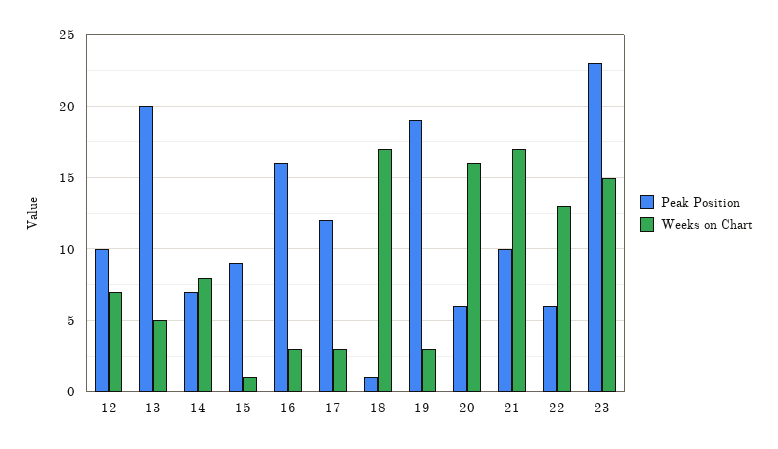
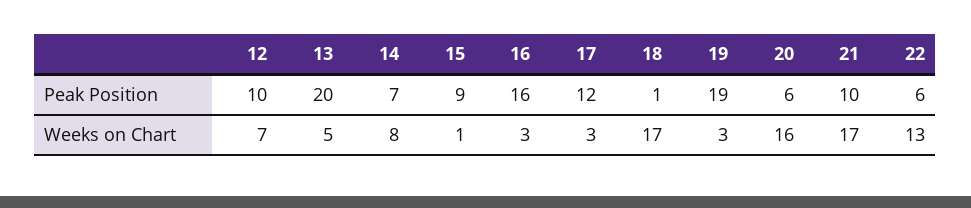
Peak Position, 23: 23 -> none
Weeks on Chart, 23: 15 -> none

